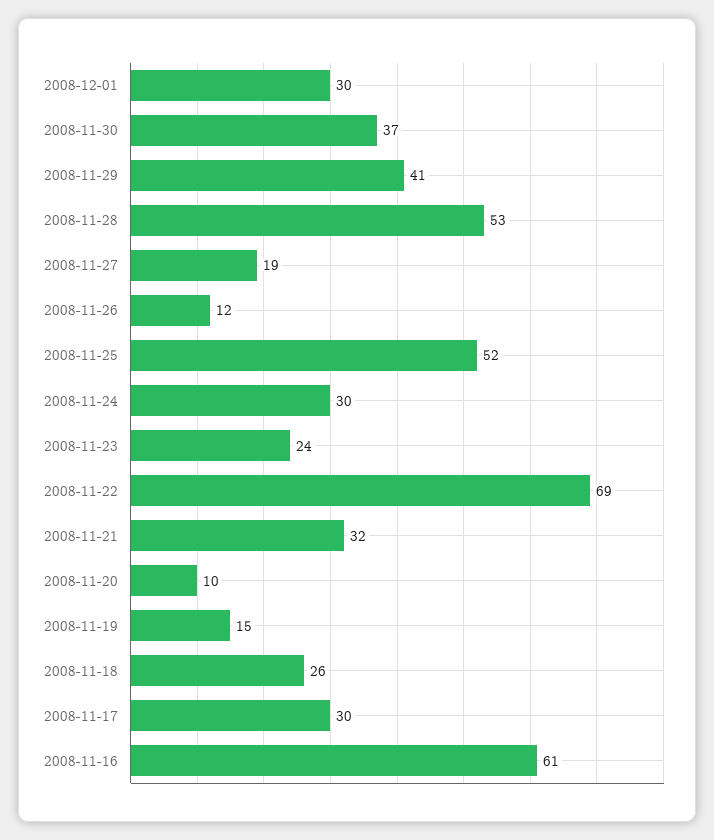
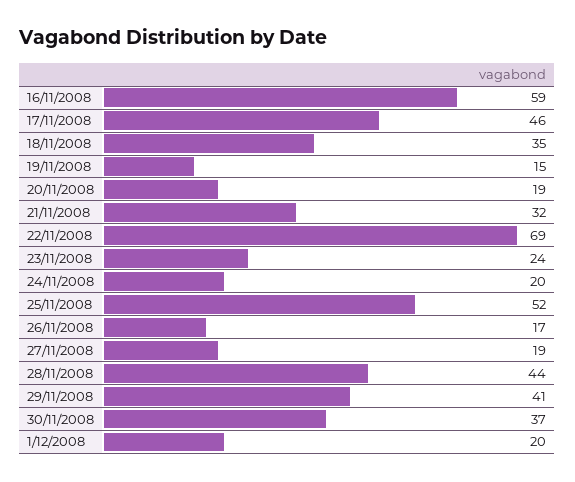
2008-12-01: 30 -> 20
2008-11-28: 53 -> 44
2008-11-26: 12 -> 17
2008-11-24: 30 -> 20
2008-11-20: 10 -> 19
2008-11-18: 26 -> 35
2008-11-17: 30 -> 46
2008-11-16: 61 -> 59

